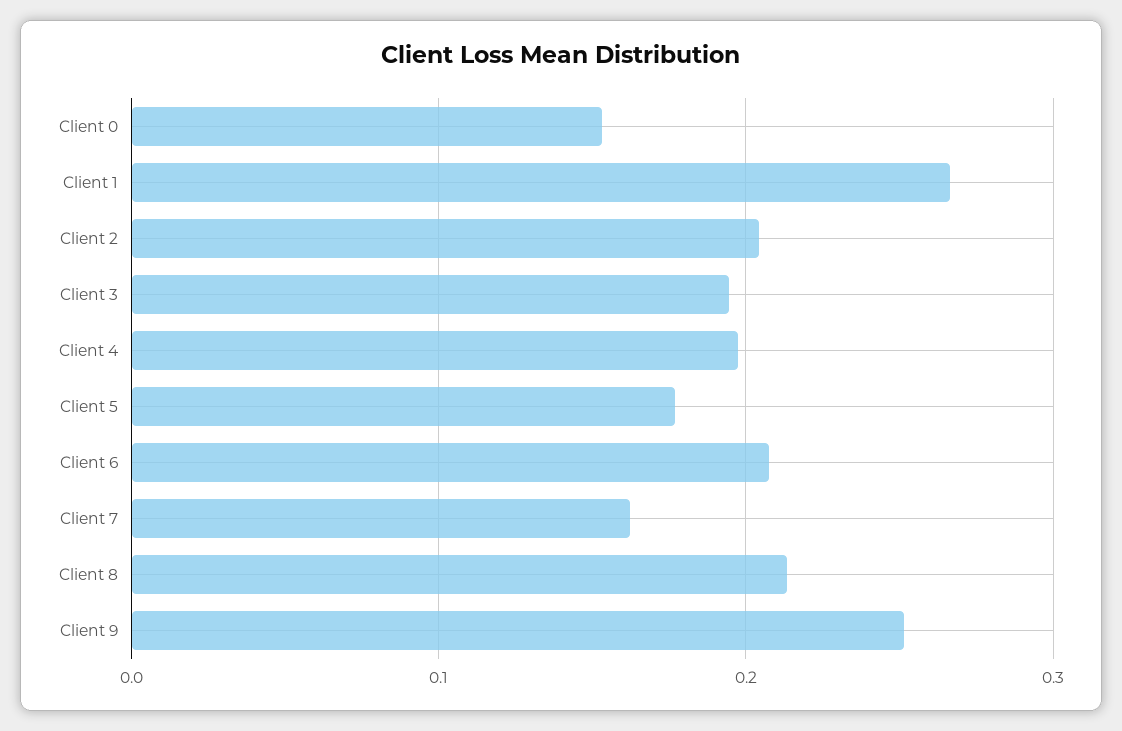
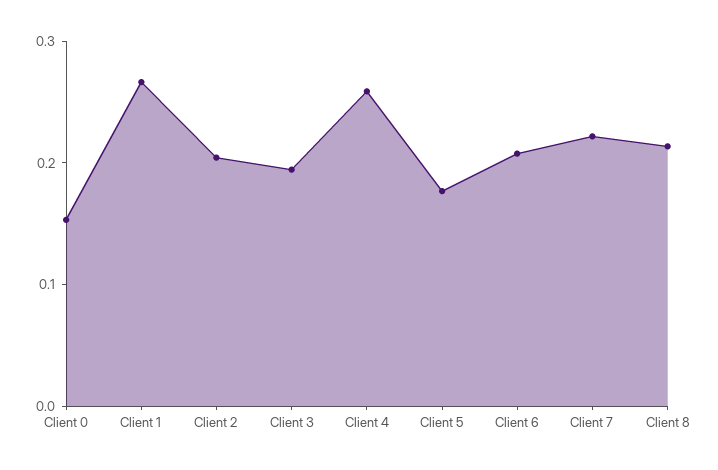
Client 4: 0.2 -> 0.26
Client 7: 0.16 -> 0.22
Client 9: 0.25 -> none

